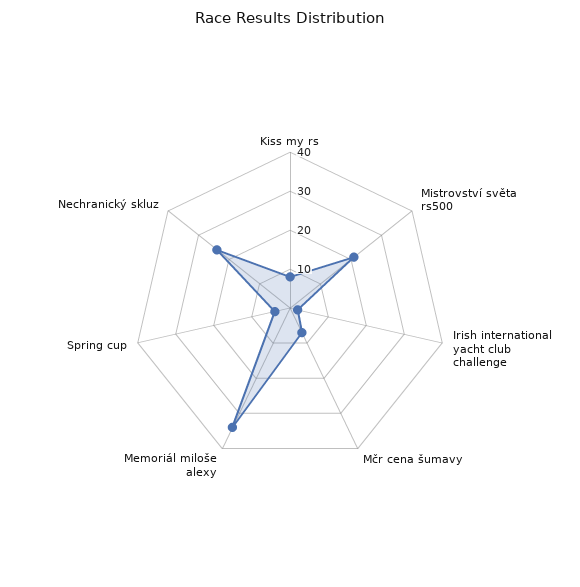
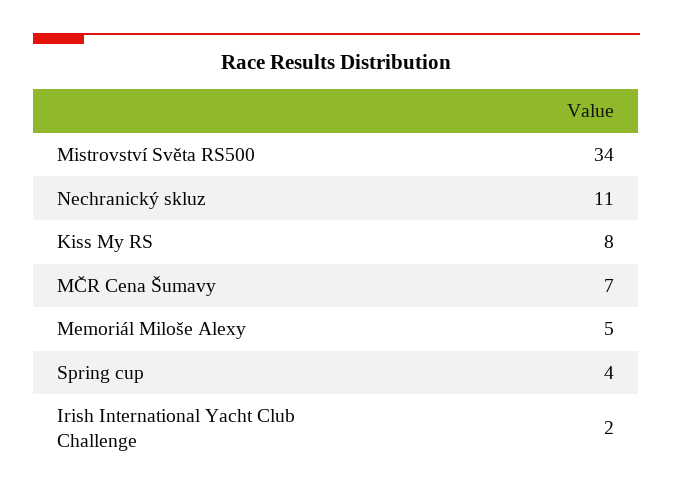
Mistrovství světa rs500: 20 -> 34
Memoriál miloše alexy: 35 -> 5
Nechranický skluz: 25 -> 11

